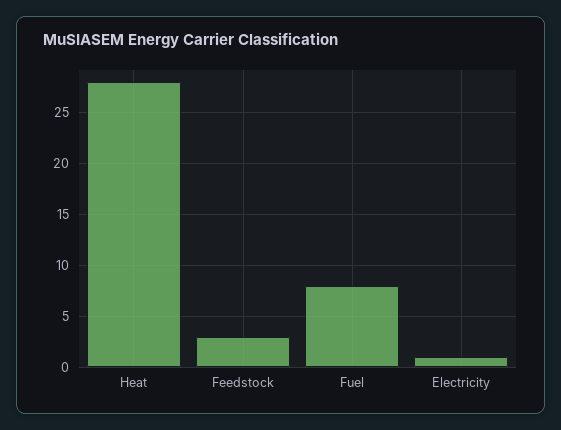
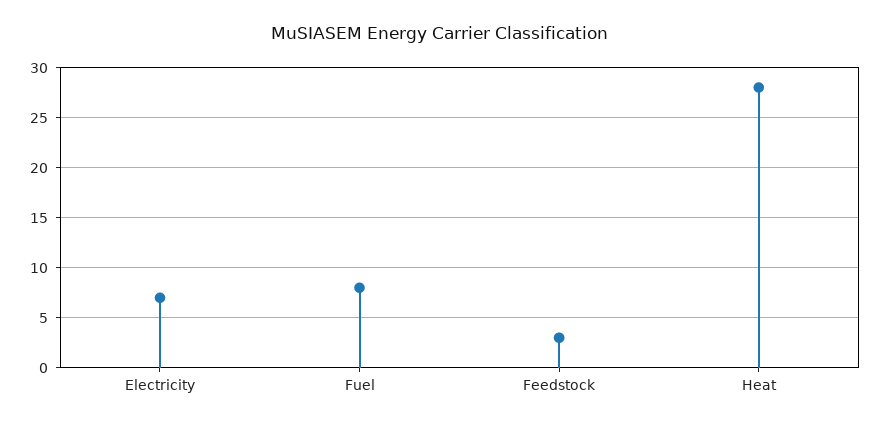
Electricity: 1 -> 7

